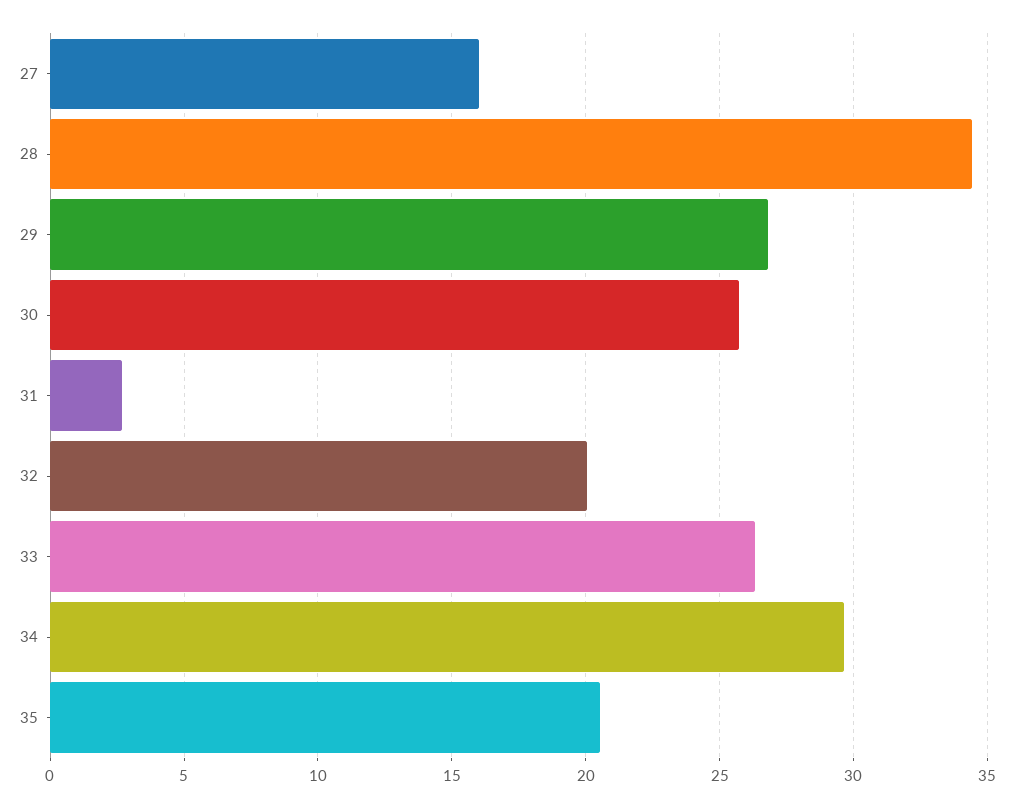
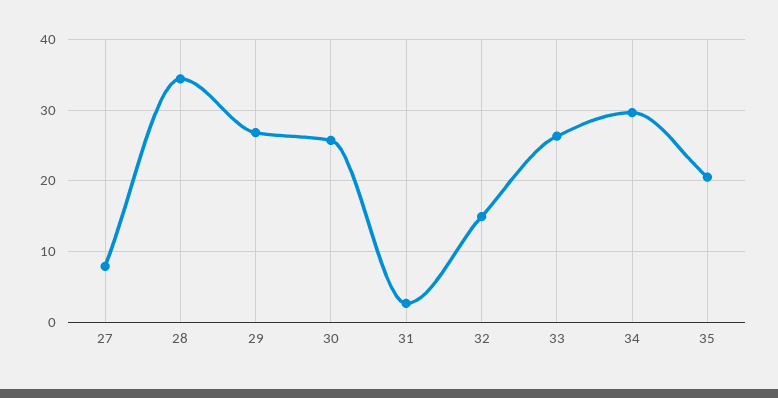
27: 16 -> 8
32: 20 -> 15

